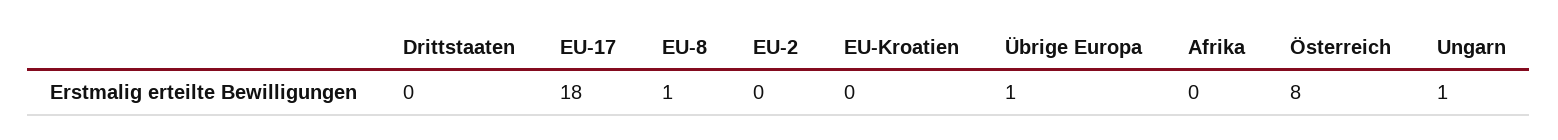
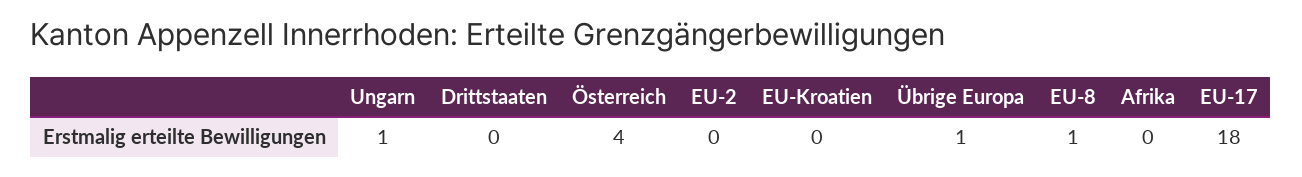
Österreich: 8 -> 4

